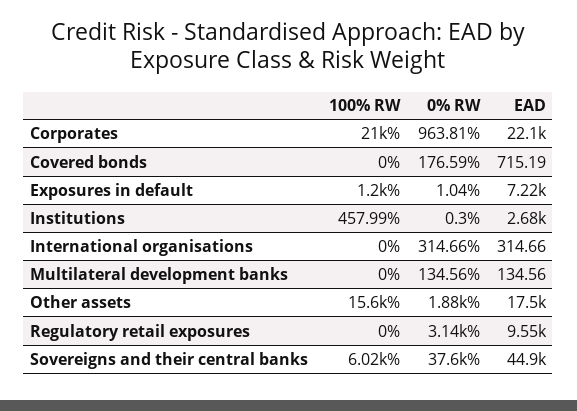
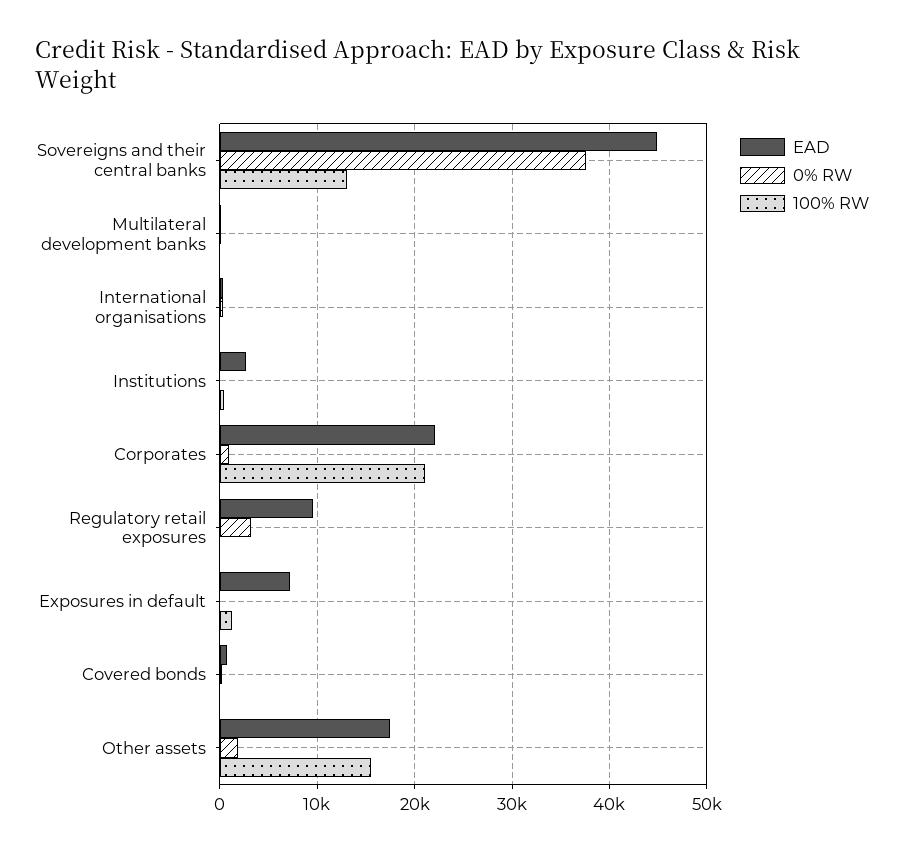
100% RW, Sovereigns and their central banks: 6020 -> 13000

